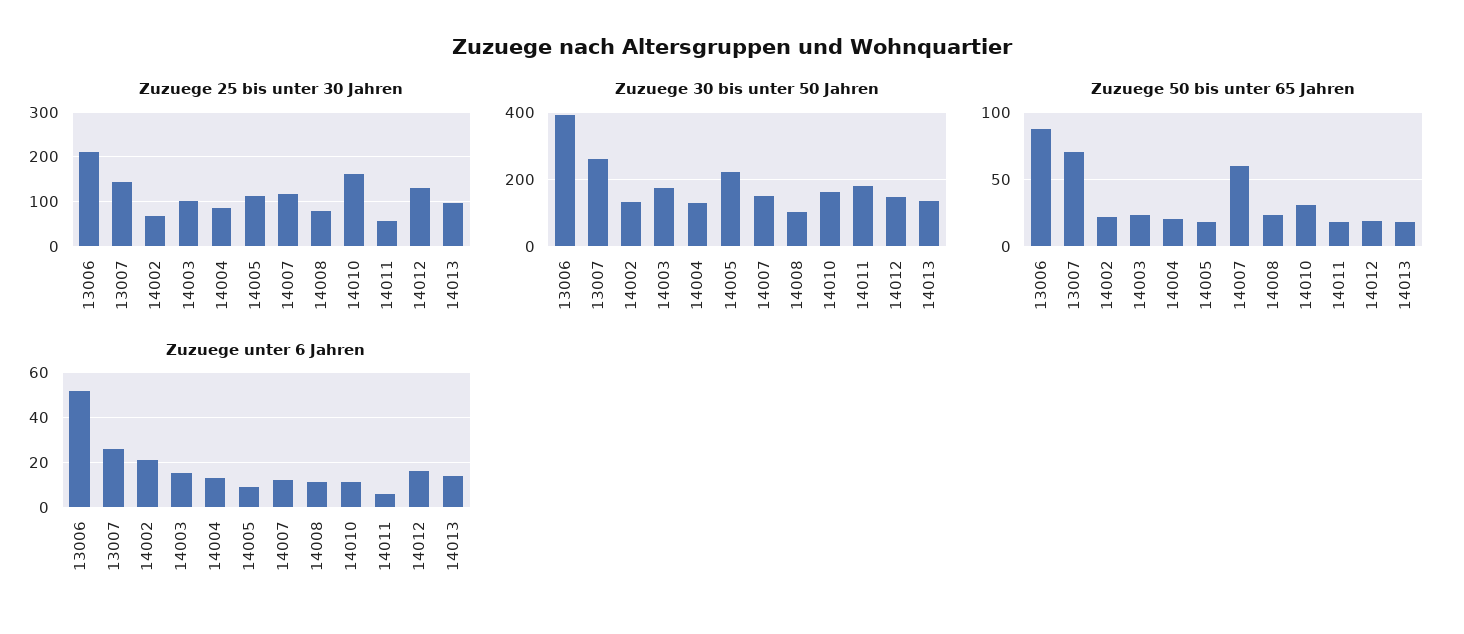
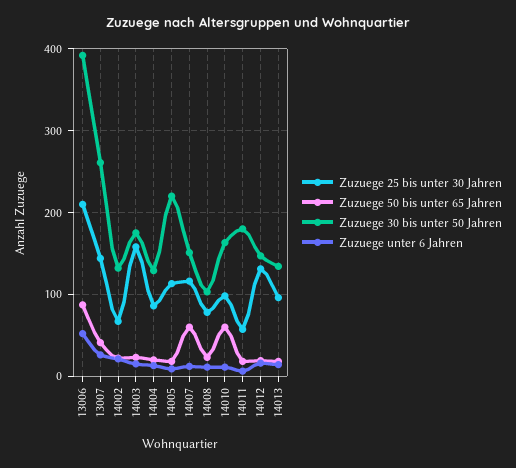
Zuzuege 25 bis unter 30 Jahren, 14003: 100 -> 160
Zuzuege 25 bis unter 30 Jahren, 14010: 160 -> 100
Zuzuege 50 bis unter 65 Jahren, 13007: 70 -> 40
Zuzuege 50 bis unter 65 Jahren, 14010: 30 -> 60

